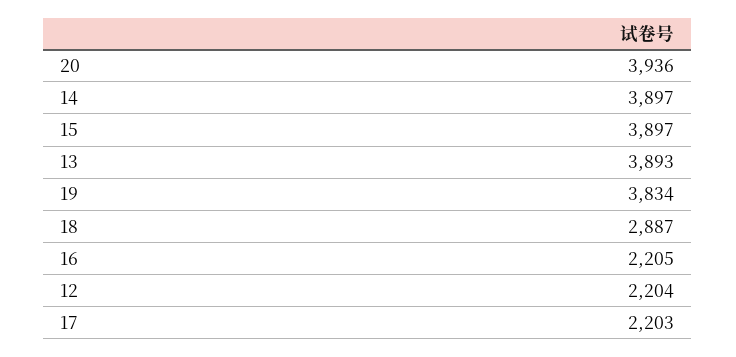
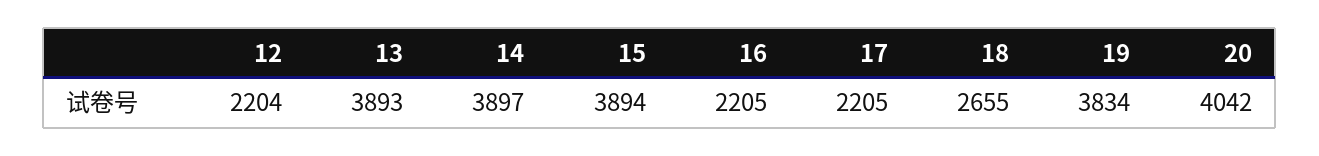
20: 3936 -> 4042
15: 3897 -> 3894
18: 2887 -> 2655
17: 2203 -> 2205

